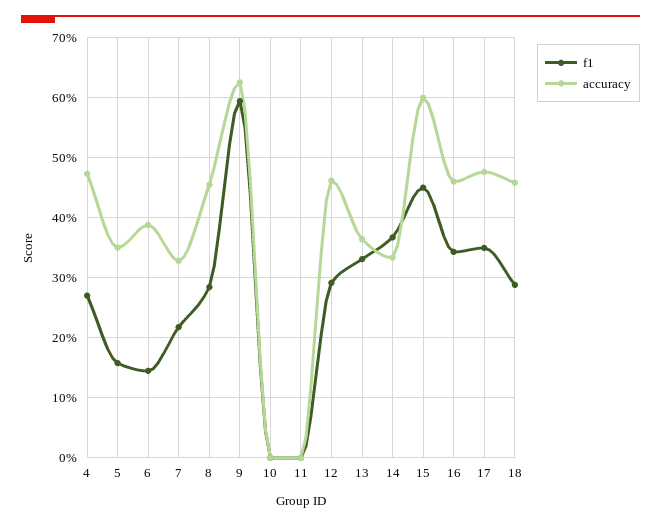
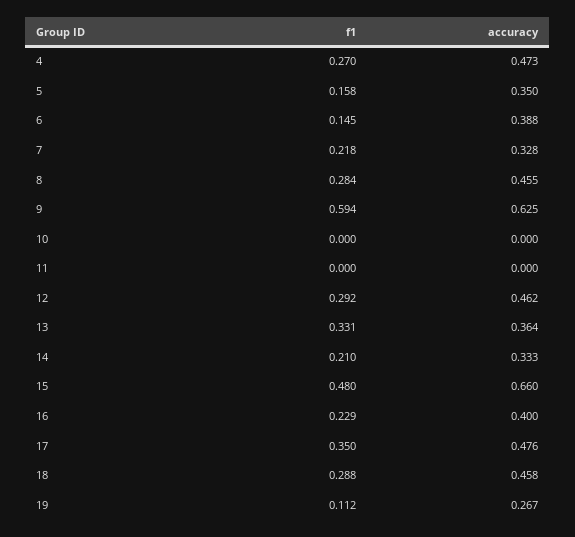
f1, 14: 0.37 -> 0.21
f1, 15: 0.45 -> 0.48
accuracy, 15: 0.6 -> 0.66
f1, 16: 0.34 -> 0.229
accuracy, 16: 0.46 -> 0.4
f1, 19: none -> 0.112
accuracy, 19: none -> 0.267

